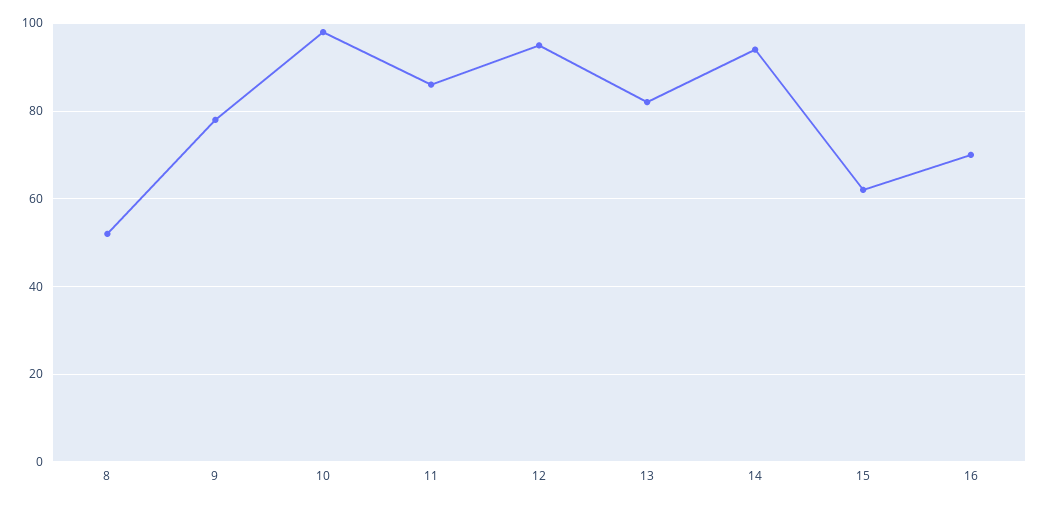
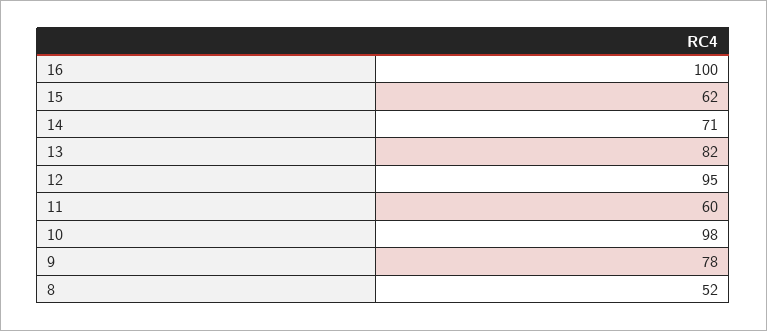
11: 85 -> 60
14: 95 -> 71
16: 70 -> 100

